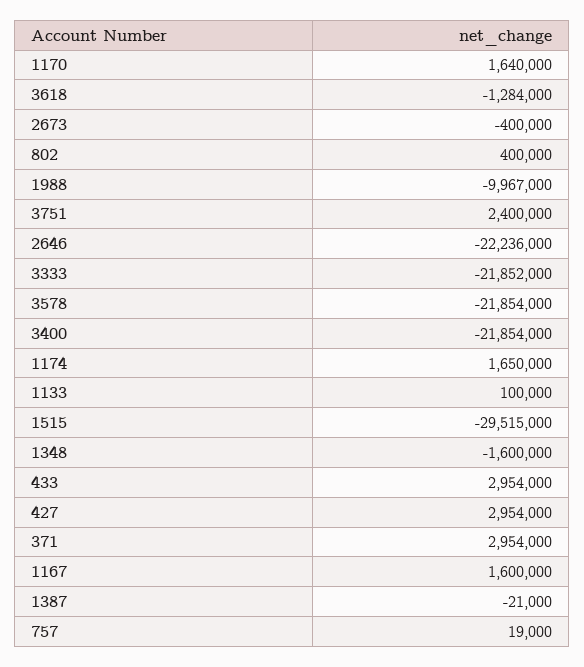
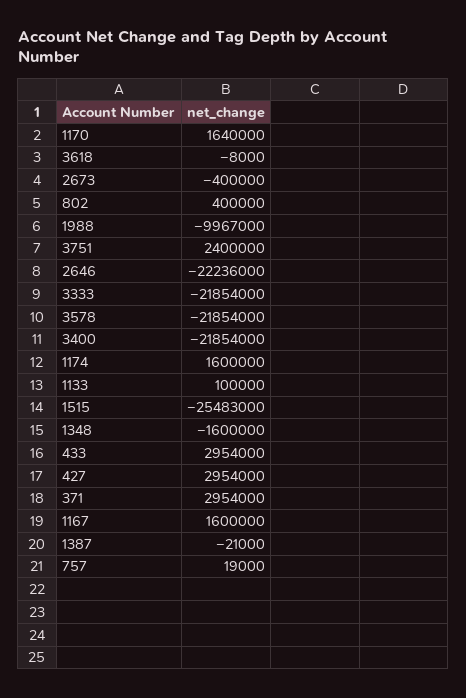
3618: -1284000 -> -8000
3333: -21852000 -> -21854000
1174: 1650000 -> 1600000
1515: -29515000 -> -25483000

